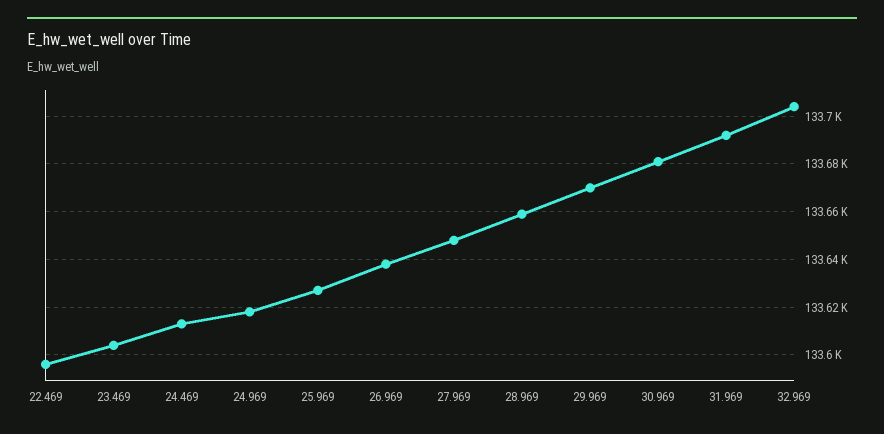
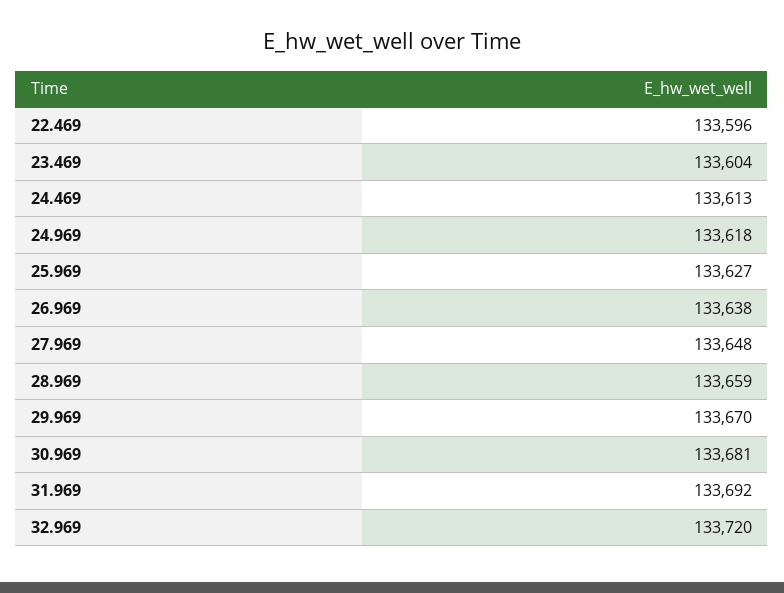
32.969: 133705 -> 133720

